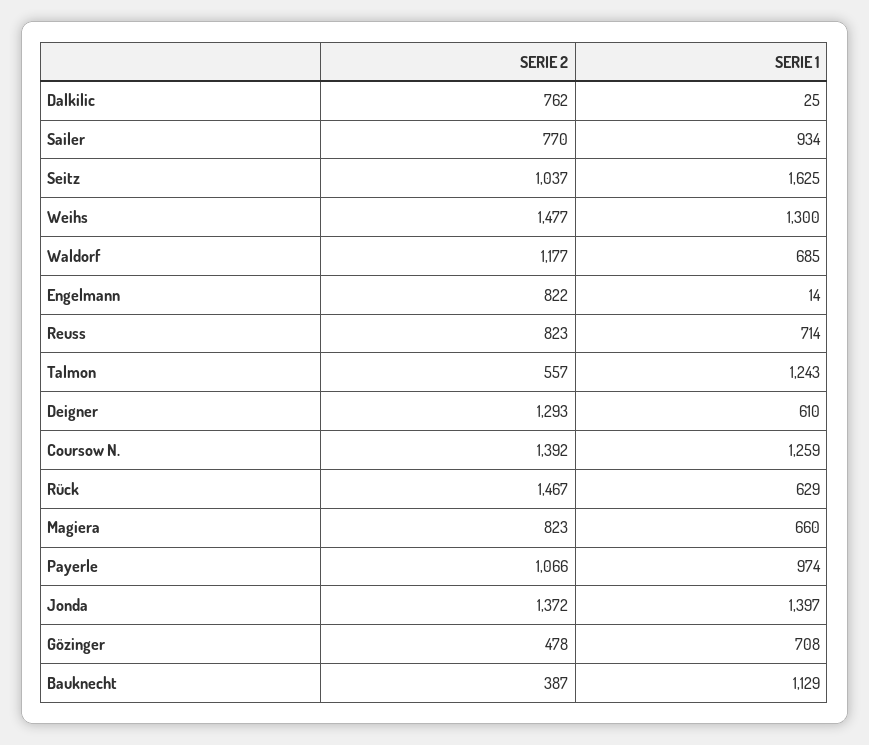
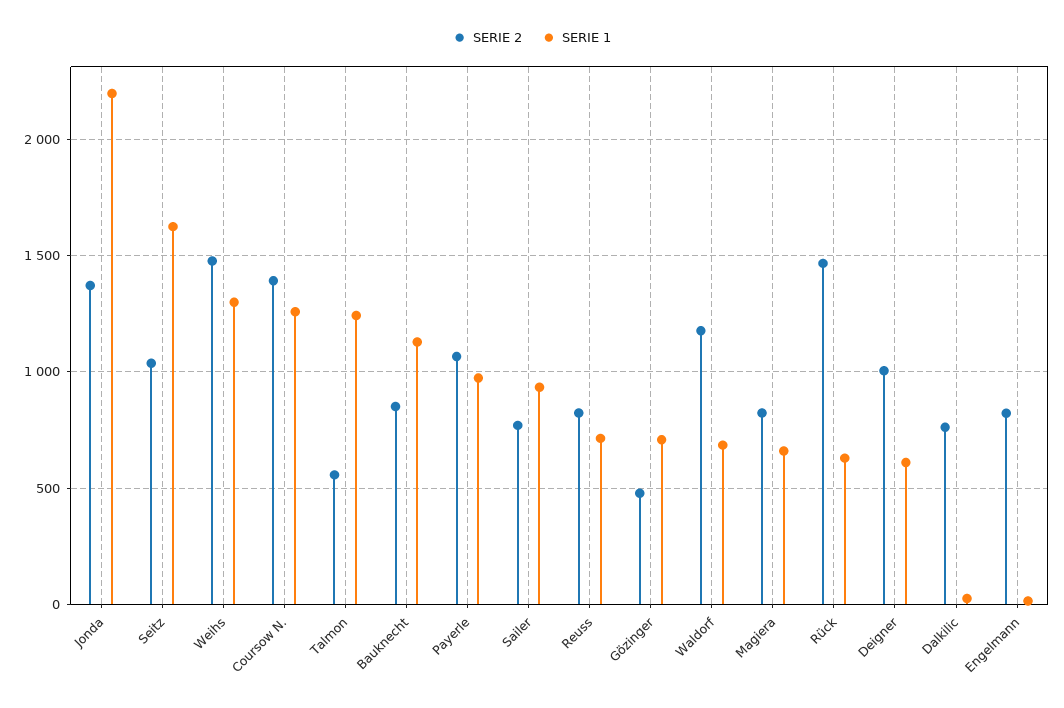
SERIE 2, Deigner: 1293 -> 1000
SERIE 1, Jonda: 1397 -> 2200
SERIE 2, Bauknecht: 387 -> 850

